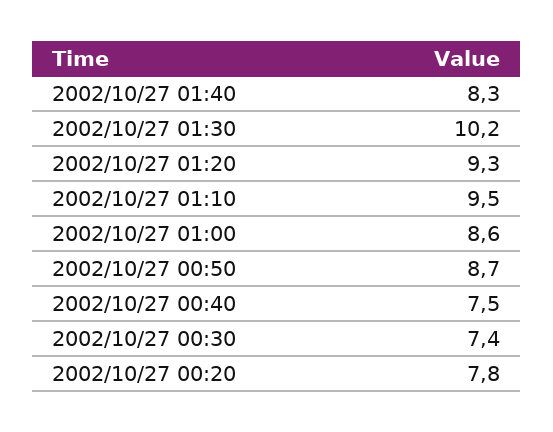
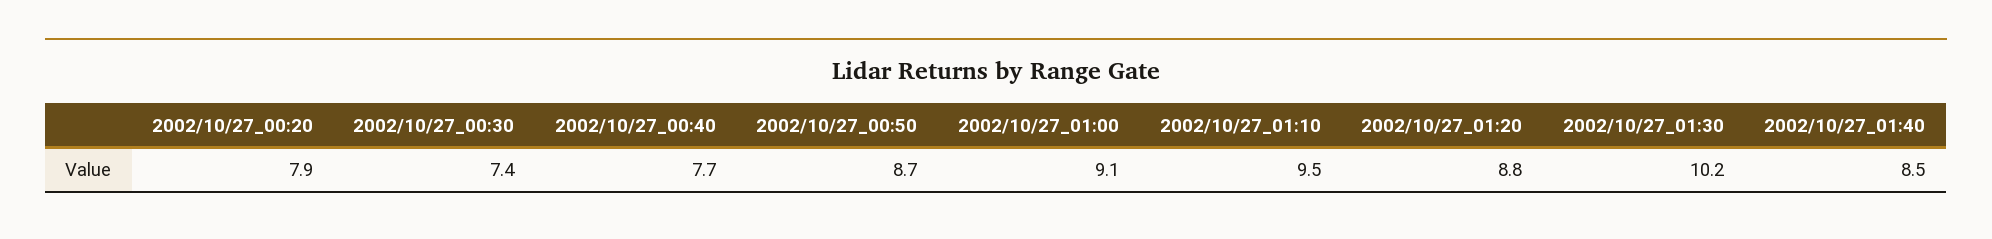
2002/10/27 01:40: 8.3 -> 8.5
2002/10/27 01:20: 9.3 -> 8.8
2002/10/27 01:00: 8.6 -> 9.1
2002/10/27 00:40: 7.5 -> 7.7
2002/10/27 00:20: 7.8 -> 7.9

